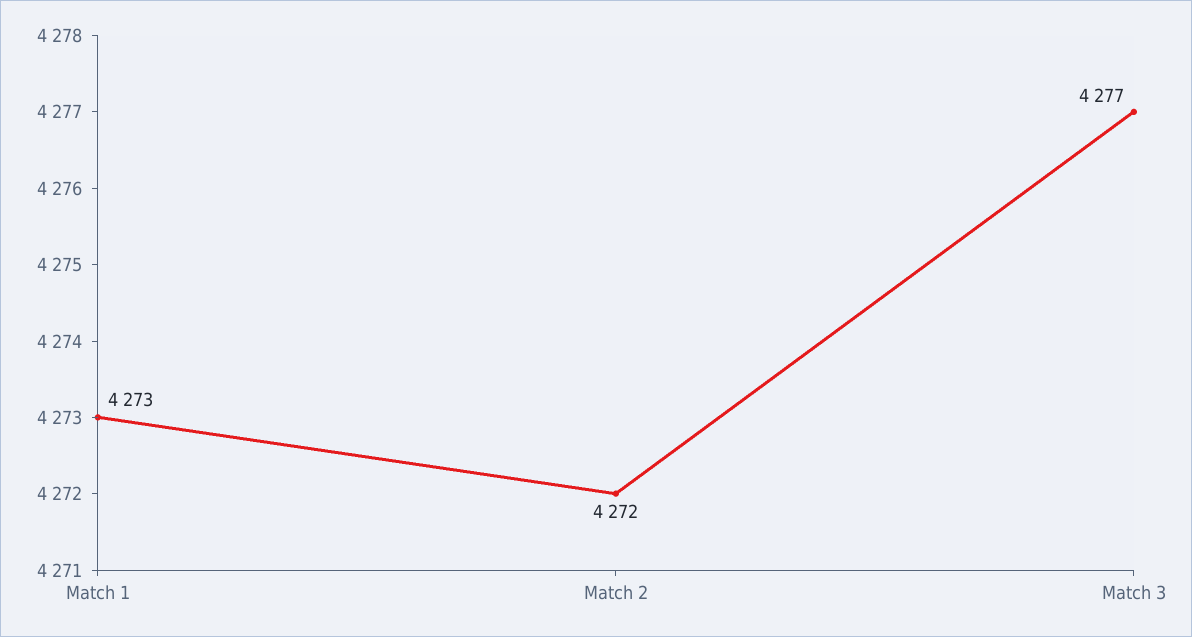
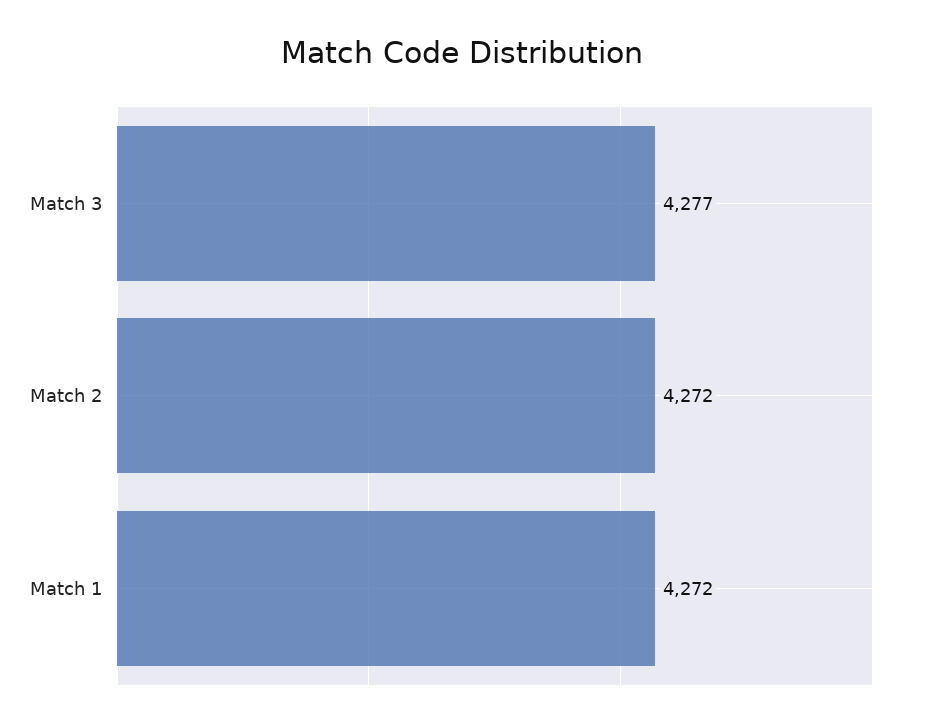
Match 1: 4273 -> 4272

